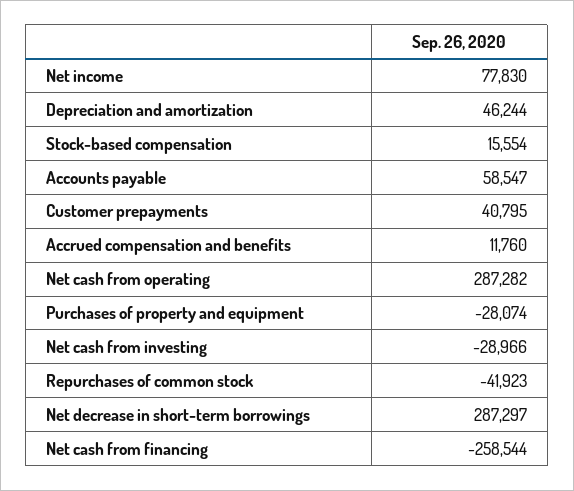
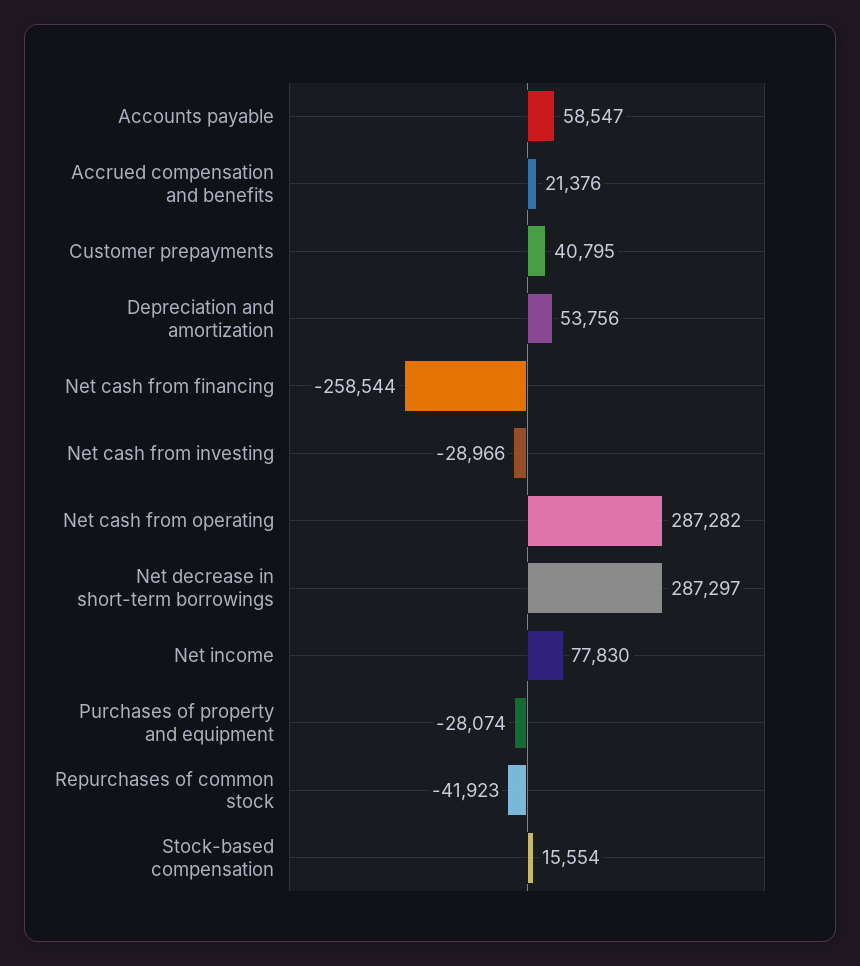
Depreciation and amortization: 46244 -> 53756
Accrued compensation and benefits: 11760 -> 21376

